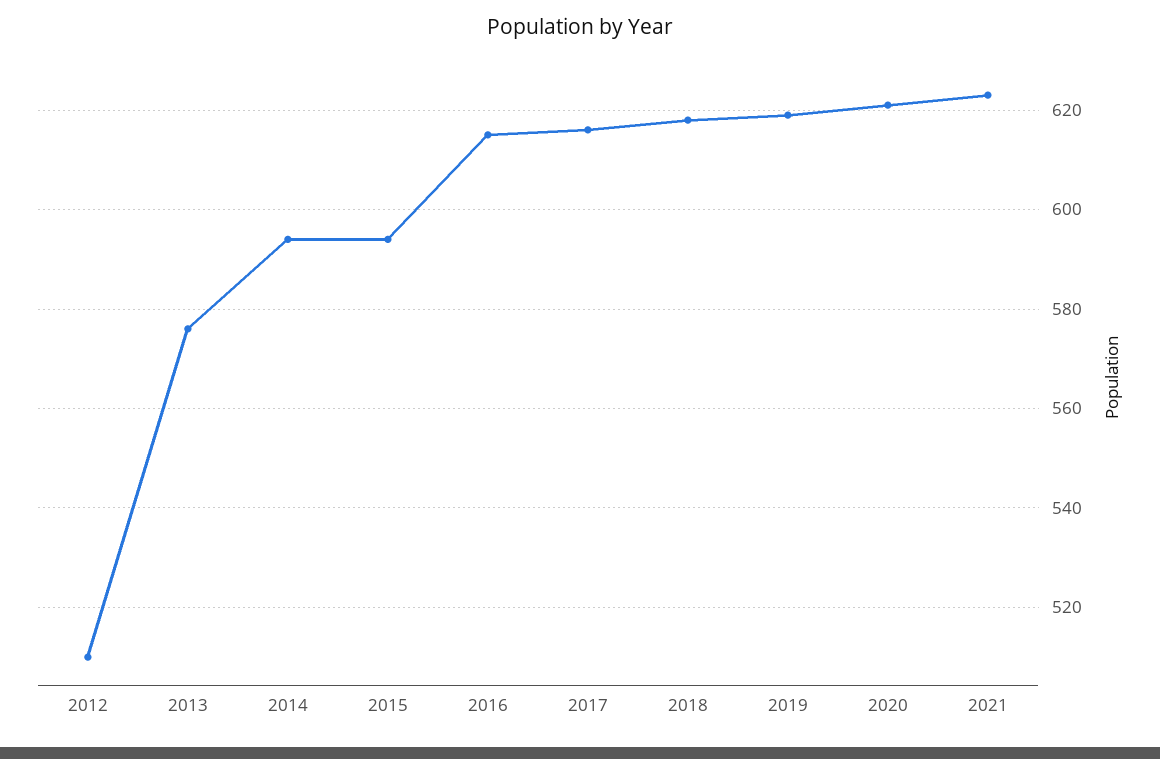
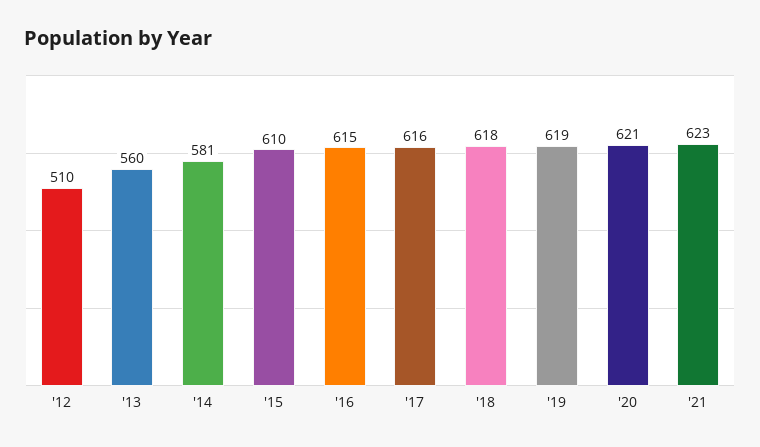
2013: 575 -> 560
2014: 595 -> 581
2015: 595 -> 610

